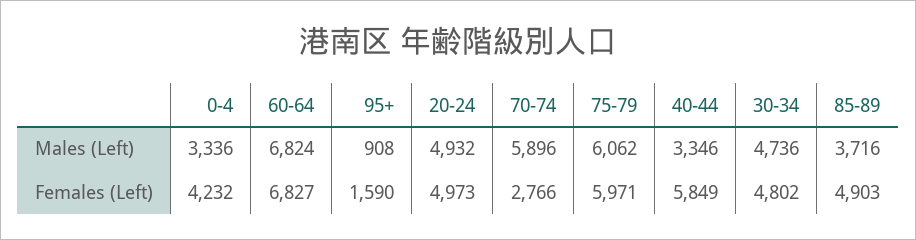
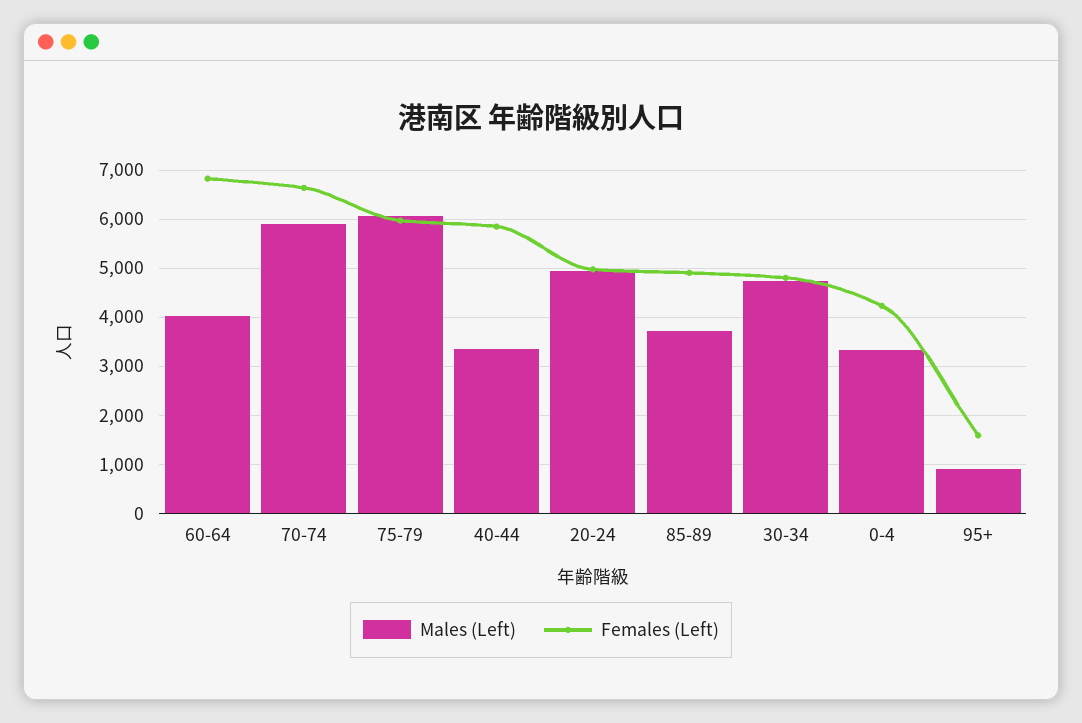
Males (Left), 60-64: 6824 -> 4000
Females (Left), 70-74: 2766 -> 6600

